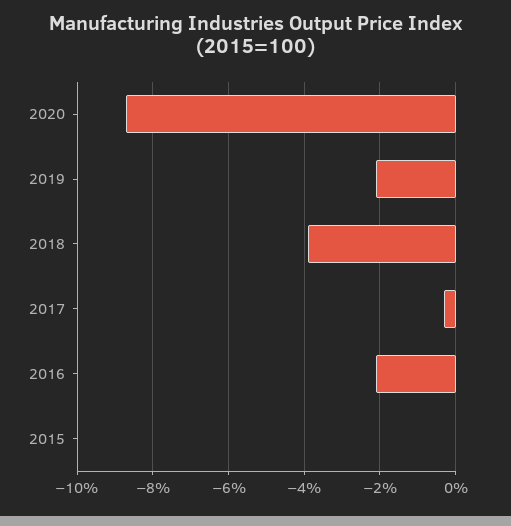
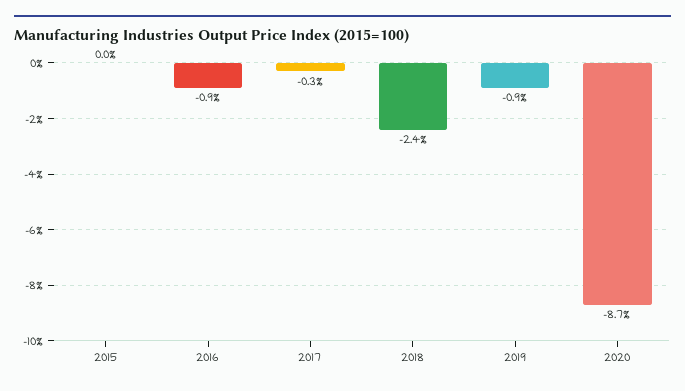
2019: -2 -> -0.9
2018: -4 -> -2.4
2016: -2 -> -0.9

